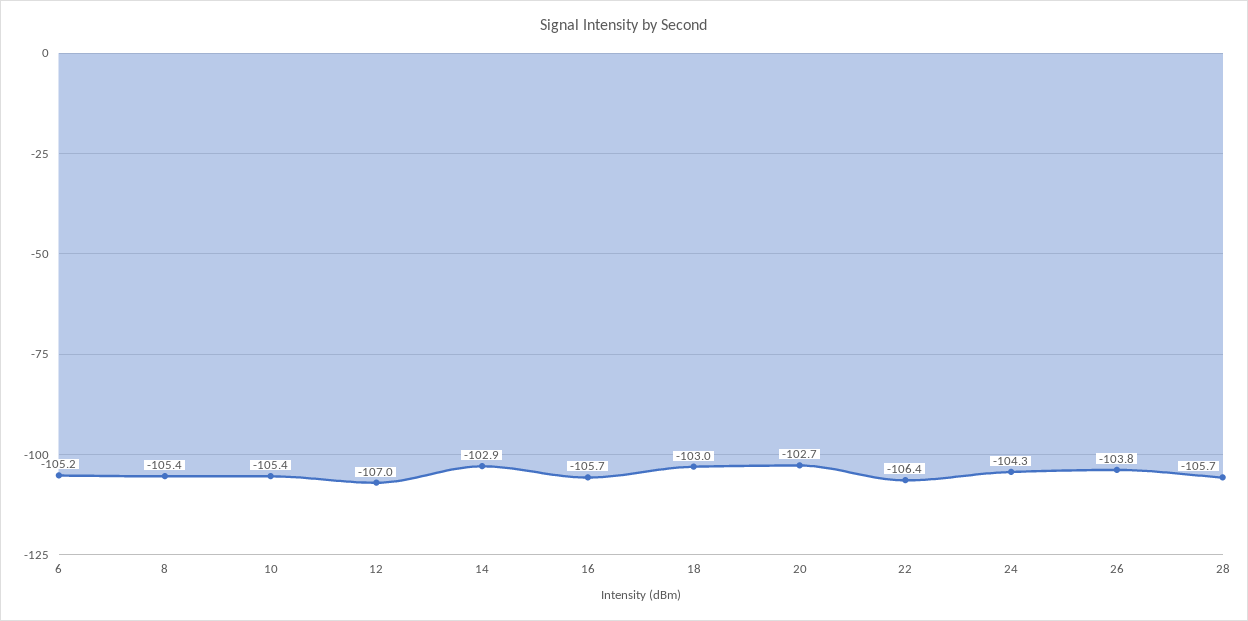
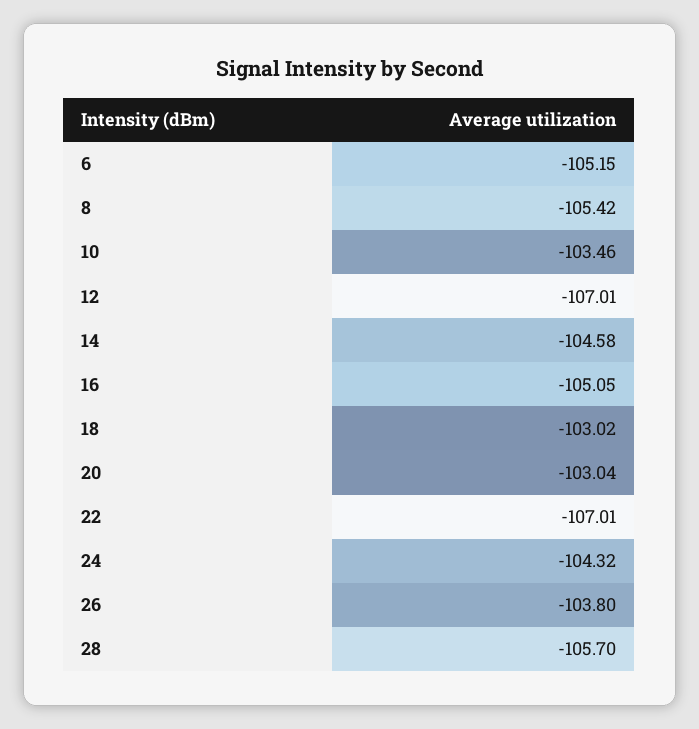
10: -105.4 -> -103.46
14: -102.9 -> -104.58
16: -105.7 -> -105.05
20: -102.7 -> -103.04
22: -106.4 -> -107.01

